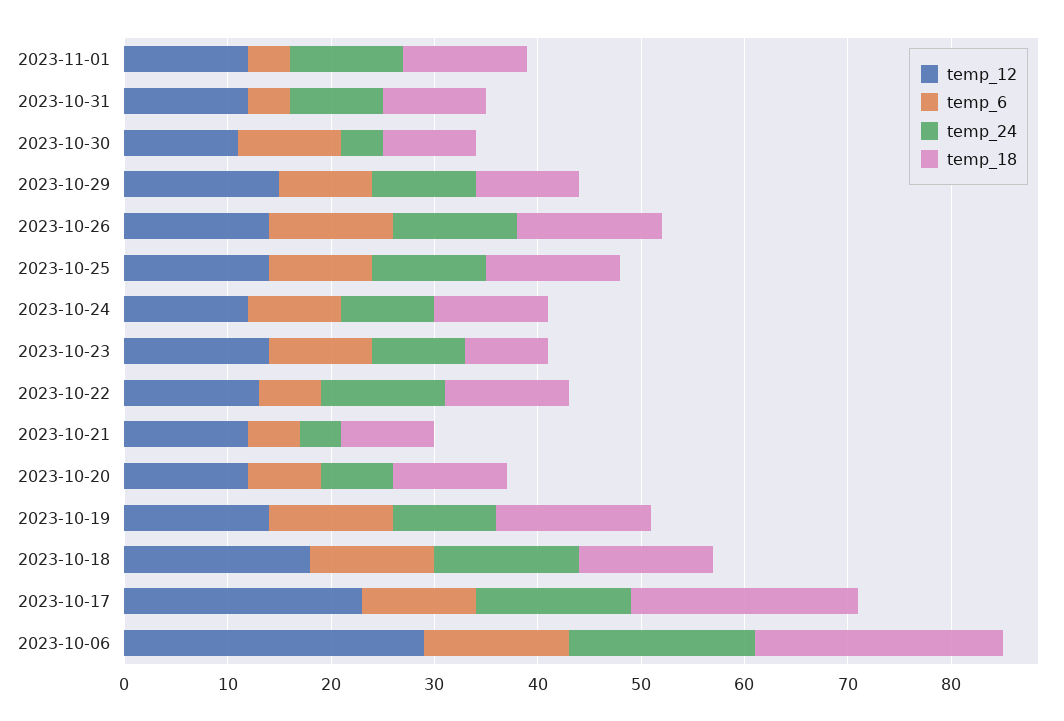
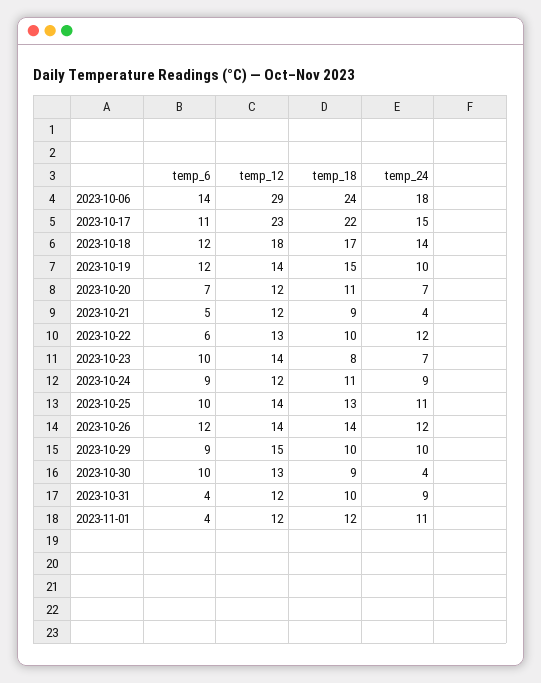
temp_12, 2023-10-30: 11 -> 13
temp_24, 2023-10-23: 9 -> 7
temp_18, 2023-10-22: 12 -> 10
temp_18, 2023-10-18: 13 -> 17

